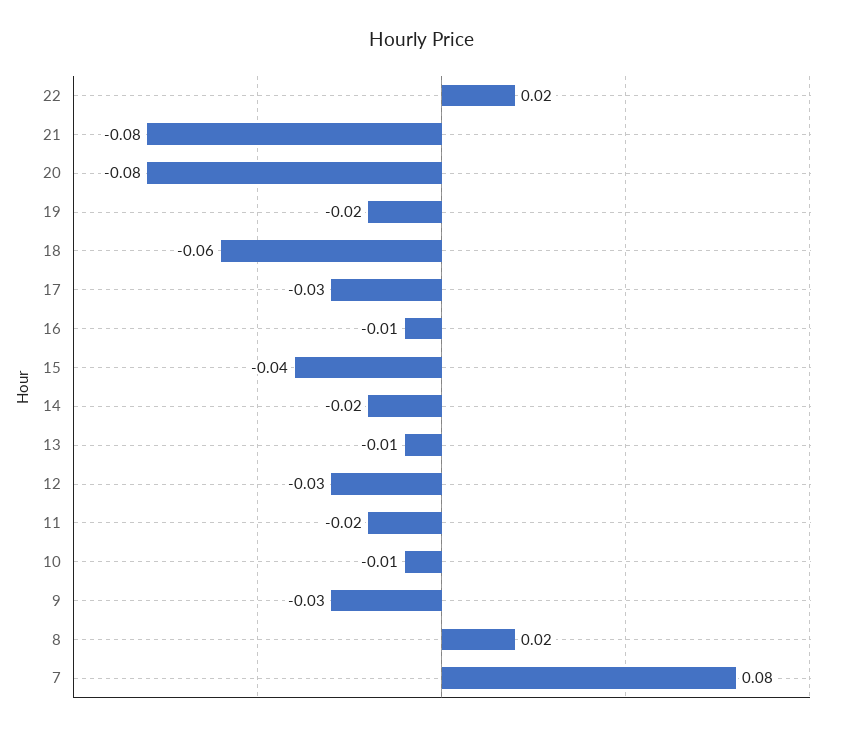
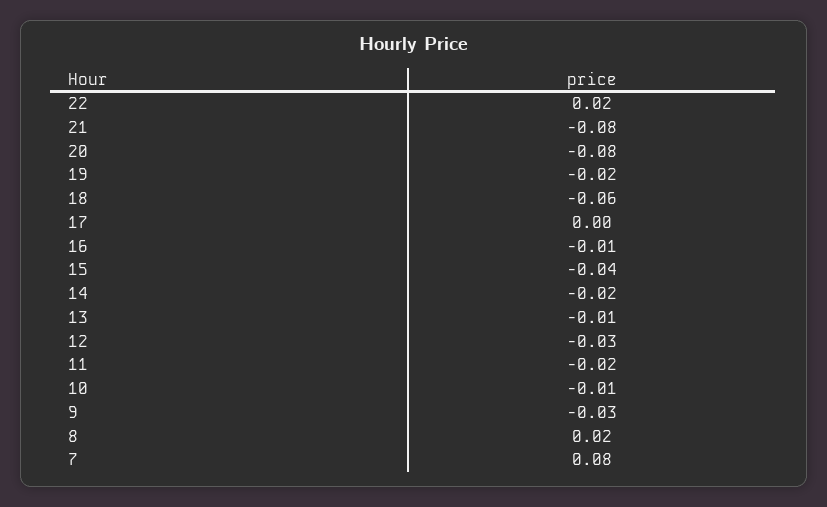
17: -0.03 -> 0

